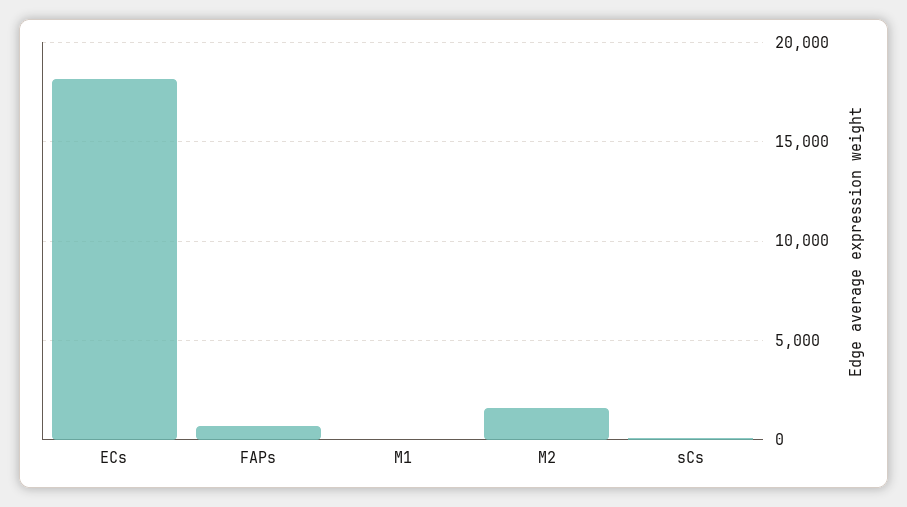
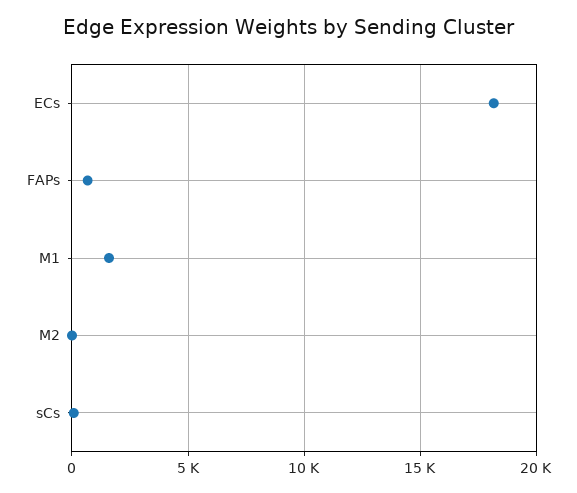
M1: 0 -> 1500
M2: 1500 -> 0

